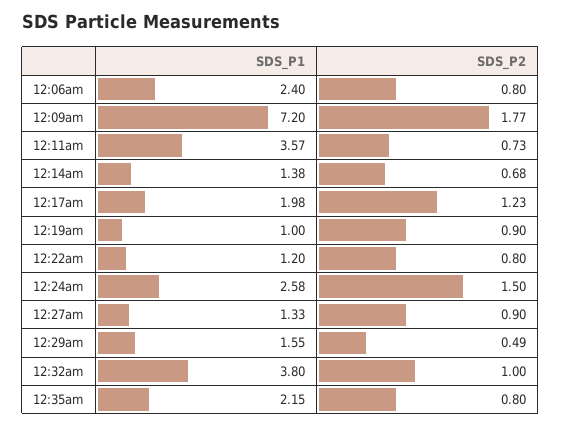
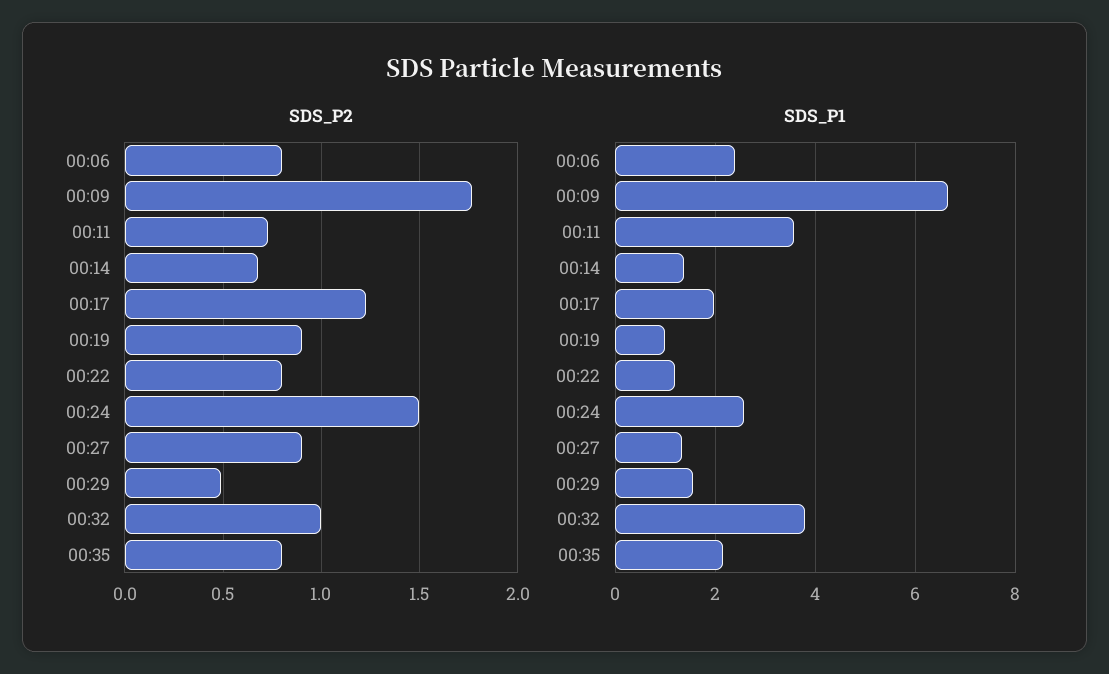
SDS_P1, 12:09am: 7.2 -> 6.6

